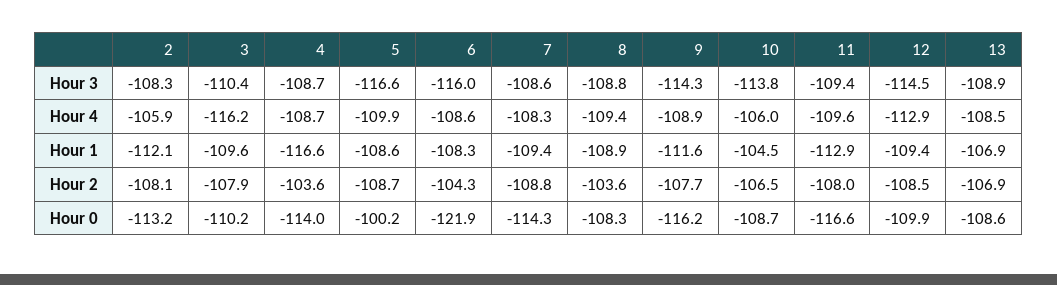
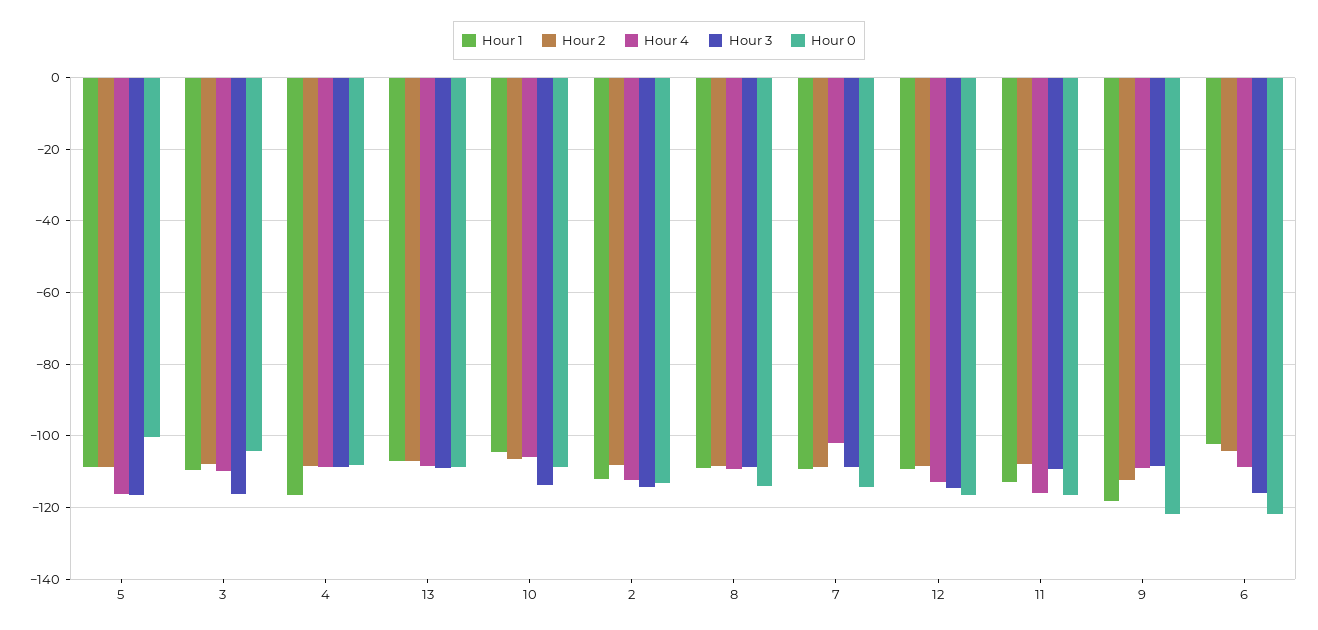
Hour 3, 2: -108.3 -> -114
Hour 3, 3: -110.4 -> -116
Hour 3, 9: -114.3 -> -108
Hour 4, 2: -105.9 -> -112
Hour 4, 3: -116.2 -> -110
Hour 4, 5: -109.9 -> -116
Hour 4, 7: -108.3 -> -102
Hour 4, 11: -109.6 -> -116
Hour 1, 6: -108.3 -> -102
Hour 1, 9: -111.6 -> -118
Hour 2, 4: -103.6 -> -108
Hour 2, 8: -103.6 -> -108
Hour 2, 9: -107.7 -> -112
Hour 0, 3: -110.2 -> -104
Hour 0, 4: -114 -> -108
Hour 0, 8: -108.3 -> -114
Hour 0, 9: -116.2 -> -122
Hour 0, 12: -109.9 -> -116

